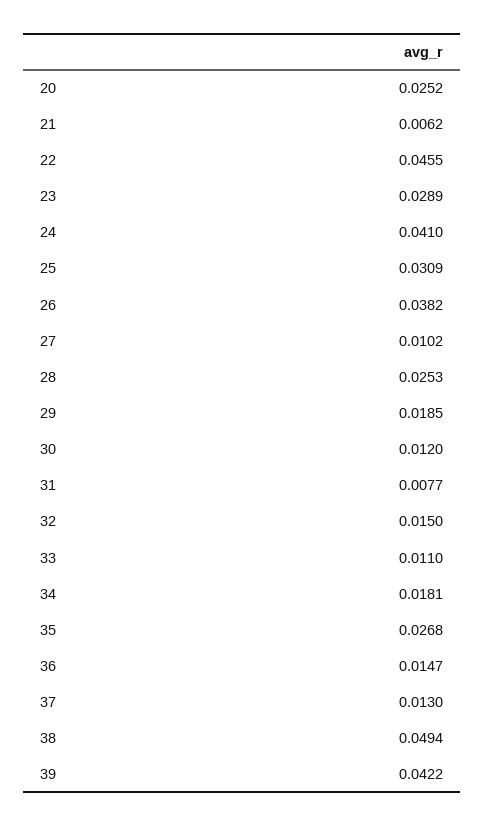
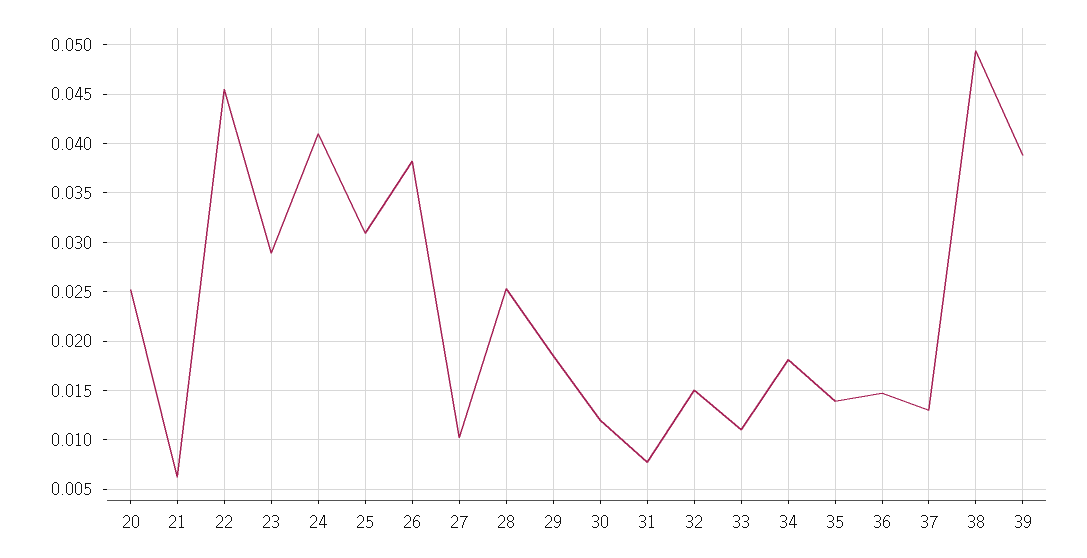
35: 0.0268 -> 0.014
39: 0.0422 -> 0.039

